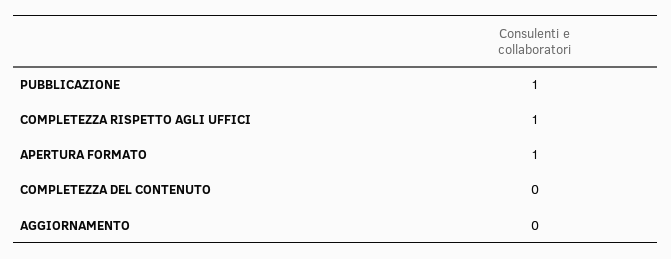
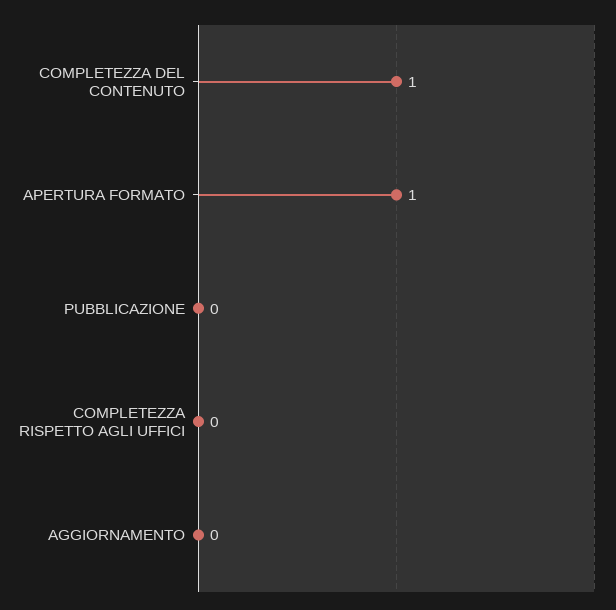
PUBBLICAZIONE: 1 -> 0
COMPLETEZZA RISPETTO AGLI UFFICI: 1 -> 0
COMPLETEZZA DEL CONTENUTO: 0 -> 1

